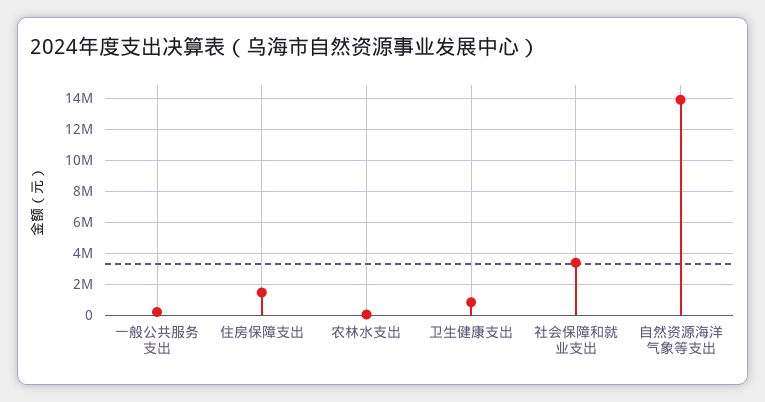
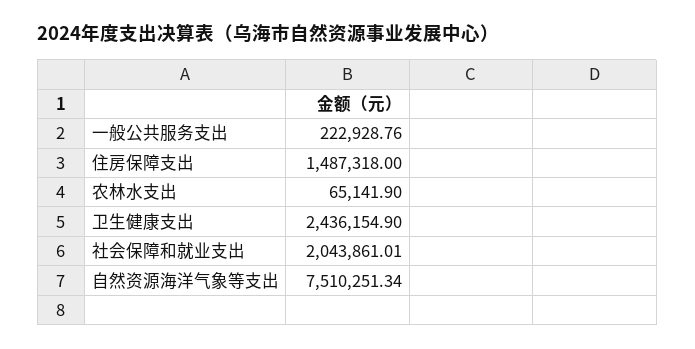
卫生健康支出: 1000000 -> 2436154.9
社会保障和就业支出: 3500000 -> 2043861.01
自然资源海洋气象等支出: 14000000 -> 7510251.34

